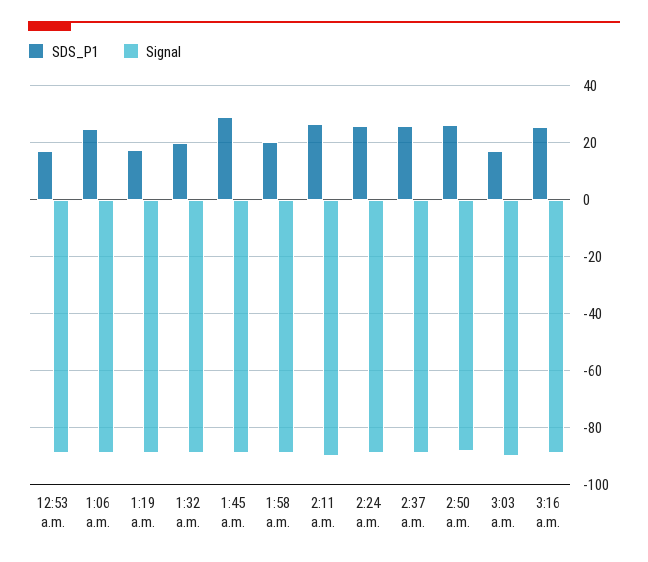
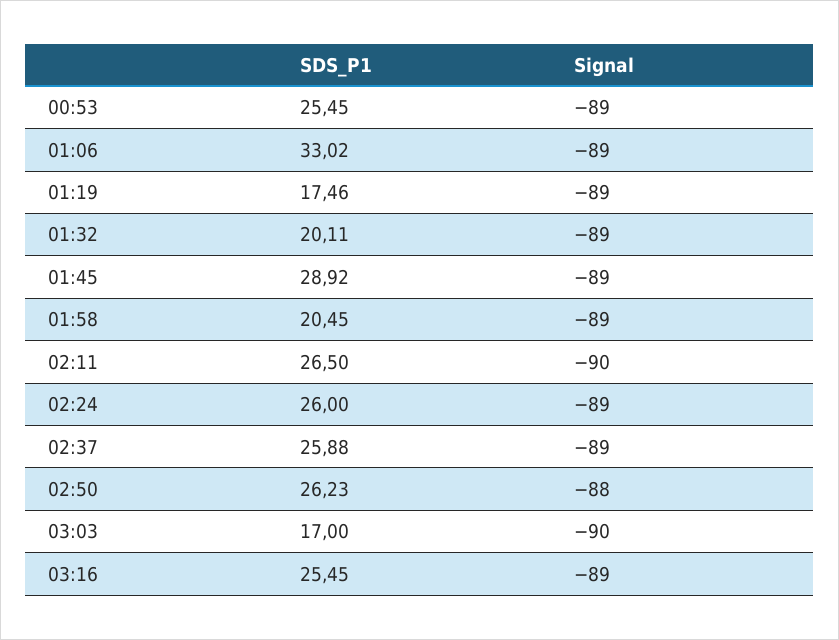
SDS_P1, 12:53 a.m.: 17.5 -> 25.45
SDS_P1, 1:06 a.m.: 25 -> 33.02

